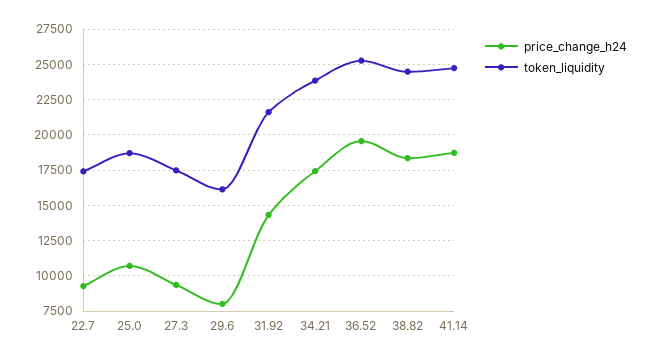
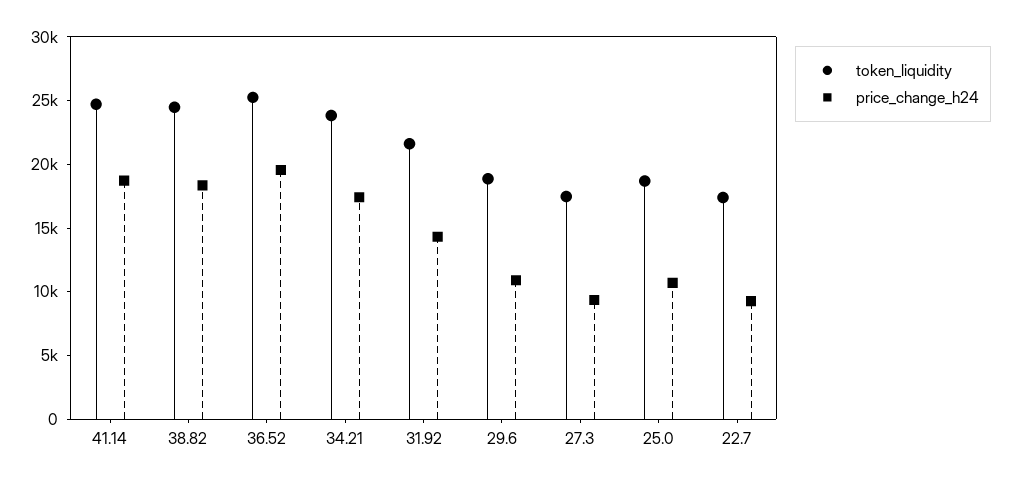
price_change_h24, 29.6: 8000 -> 11000
token_liquidity, 29.6: 16000 -> 19000

